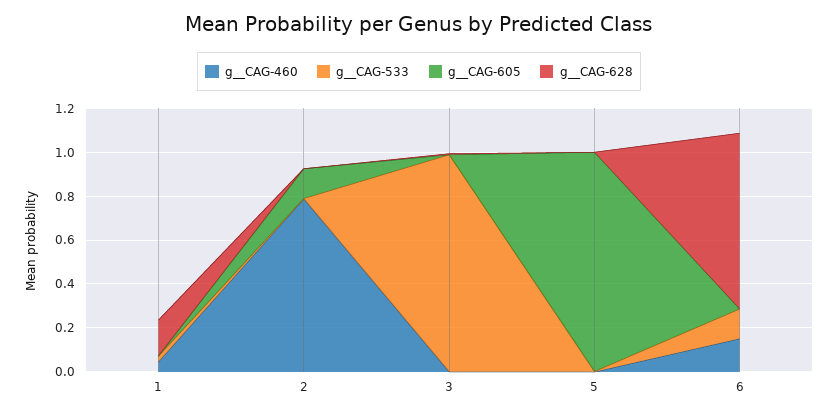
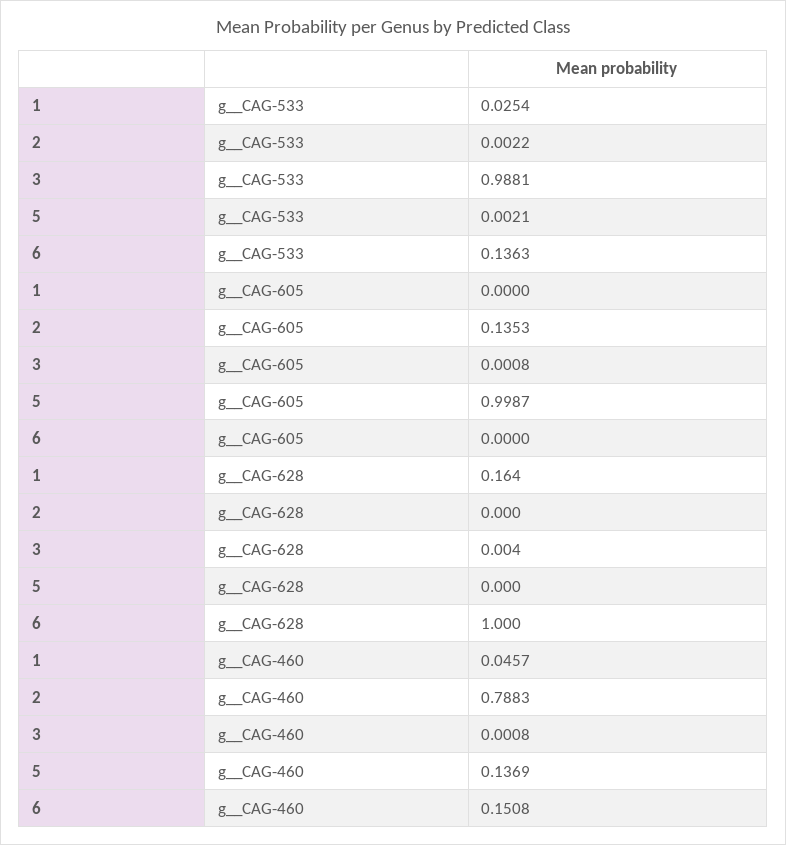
g__CAG-460, 5: 0 -> 0.1369
g__CAG-628, 6: 0.8 -> 1

